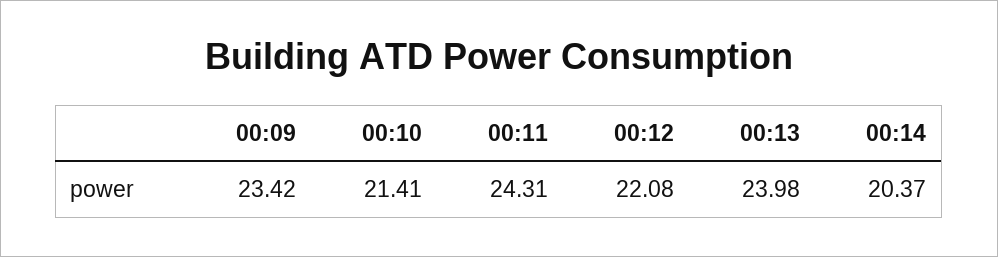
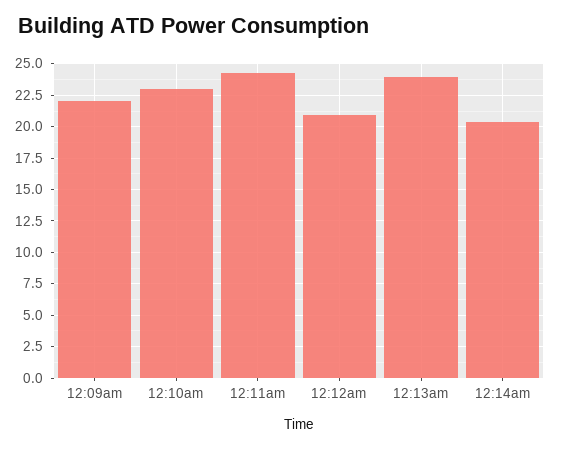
00:09: 23.42 -> 22
00:10: 21.41 -> 23
00:12: 22.08 -> 21

